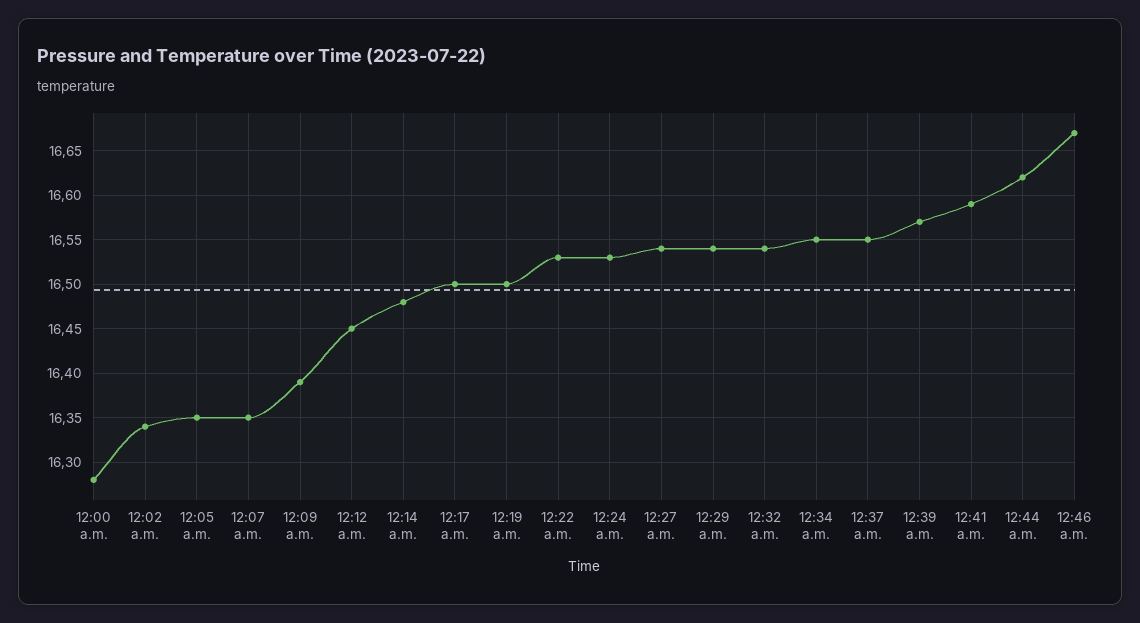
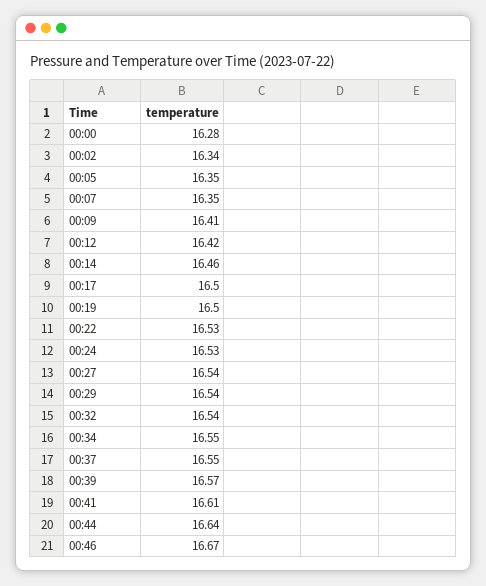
12:09 a.m.: 16.39 -> 16.41
12:12 a.m.: 16.45 -> 16.42
12:14 a.m.: 16.48 -> 16.46
12:41 a.m.: 16.59 -> 16.61
12:44 a.m.: 16.62 -> 16.64

